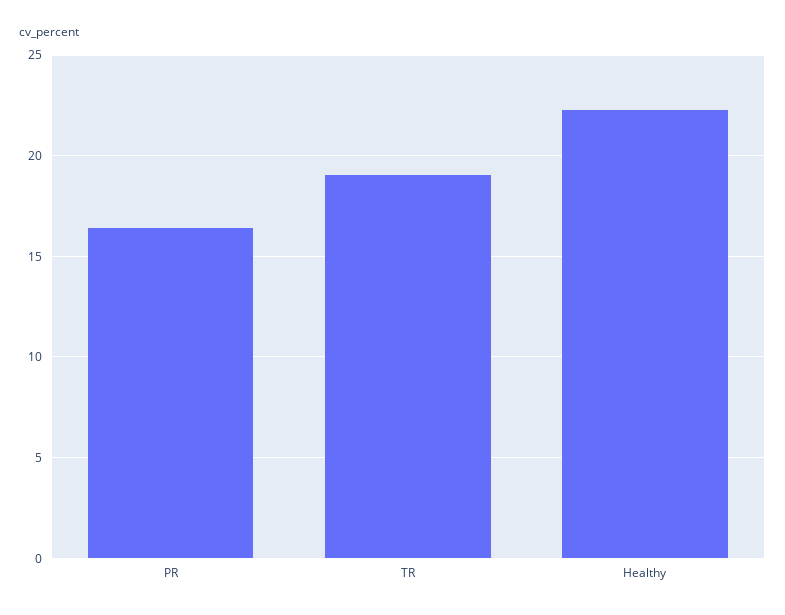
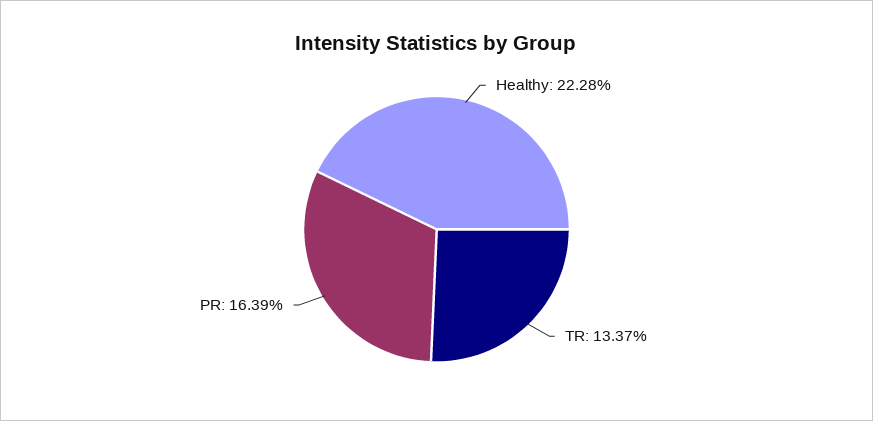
TR: 19 -> 13.37

